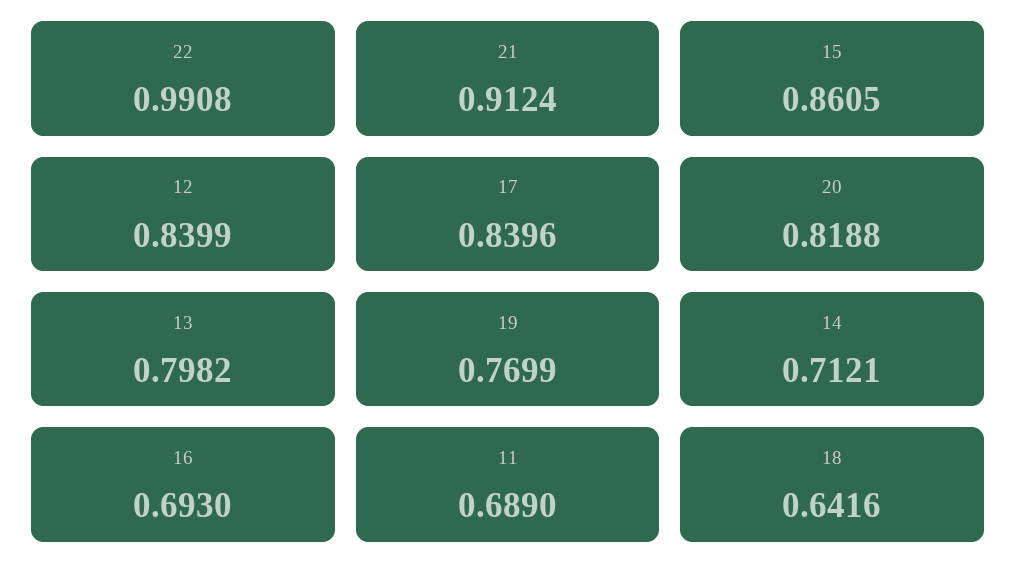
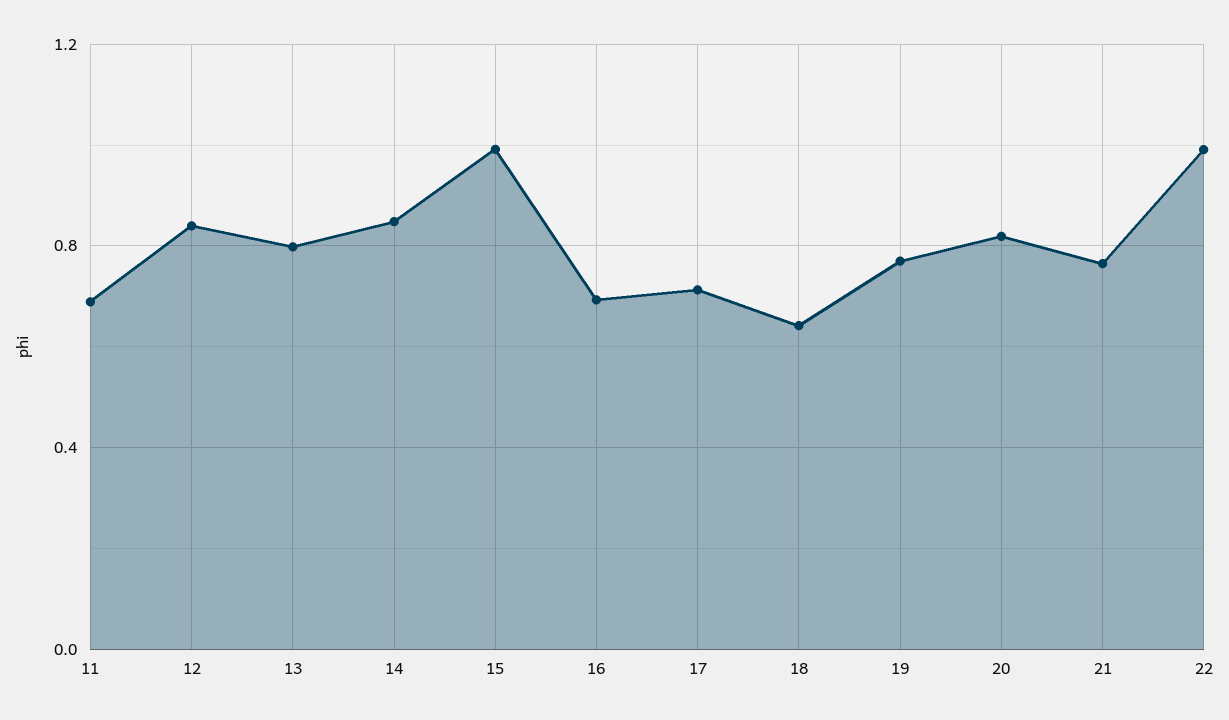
21: 0.9124 -> 0.75
15: 0.8605 -> 1
17: 0.8396 -> 0.7
14: 0.7121 -> 0.85

